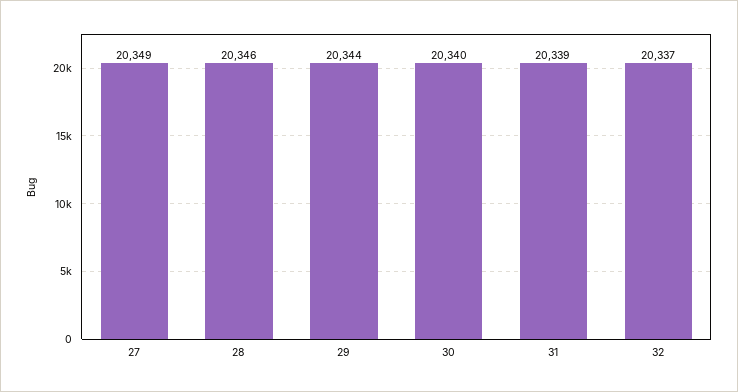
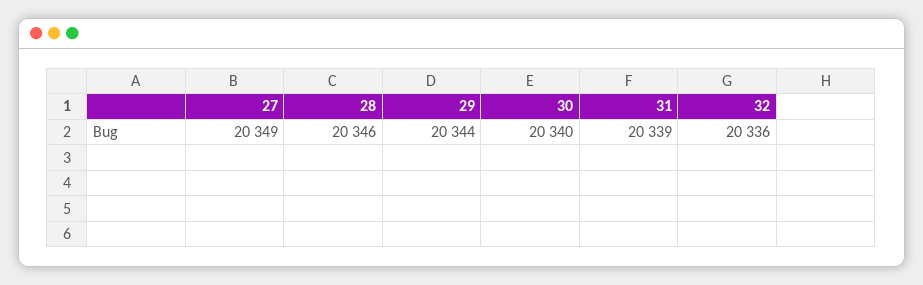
32: 20337 -> 20336

